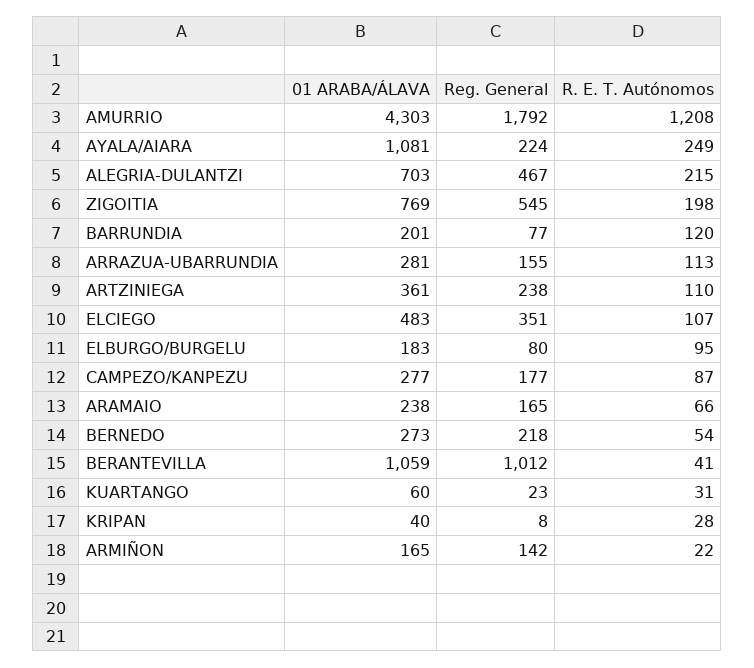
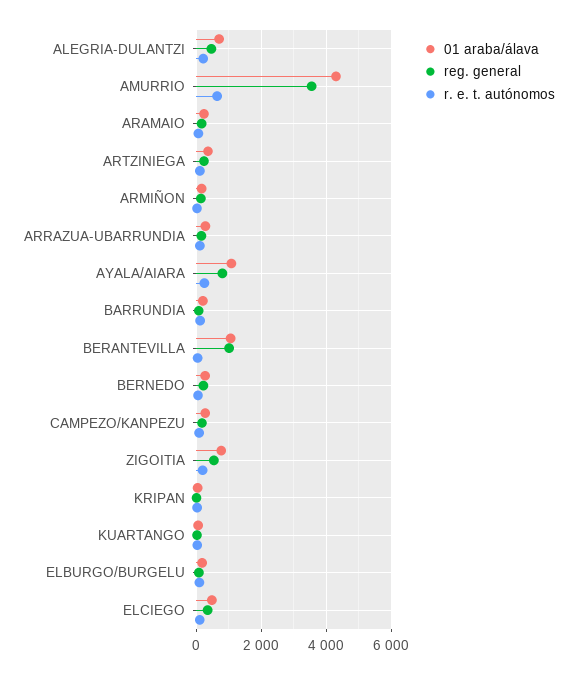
Reg. General, AMURRIO: 1792 -> 3600
R. E. T. Autónomos, AMURRIO: 1208 -> 600
Reg. General, AYALA/AIARA: 224 -> 800

